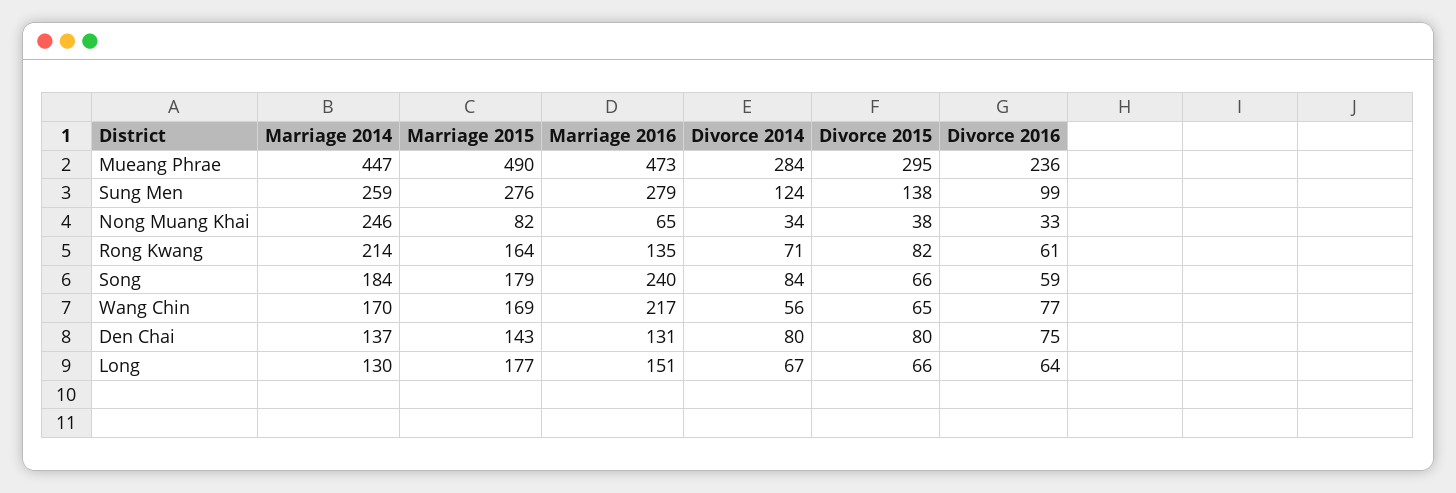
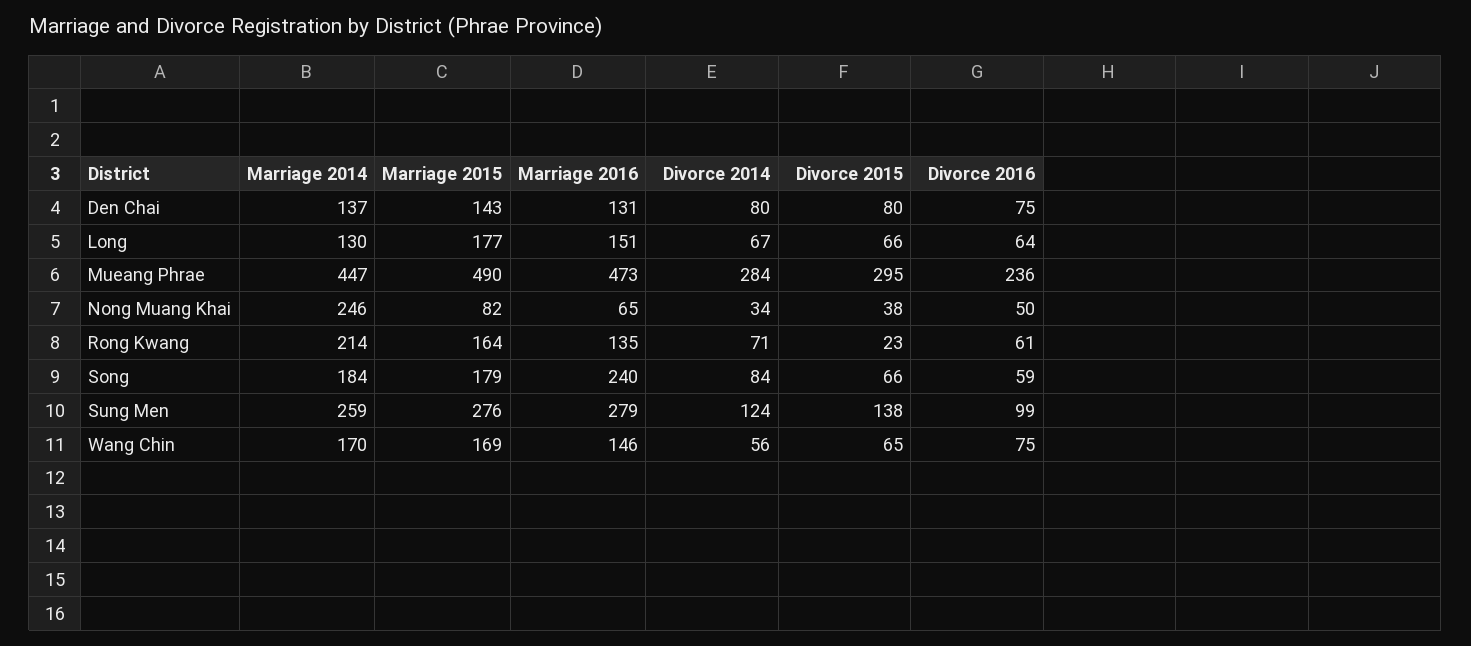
Divorce 2016, Nong Muang Khai: 33 -> 50
Divorce 2015, Rong Kwang: 82 -> 23
Marriage 2016, Wang Chin: 217 -> 146
Divorce 2016, Wang Chin: 77 -> 75

